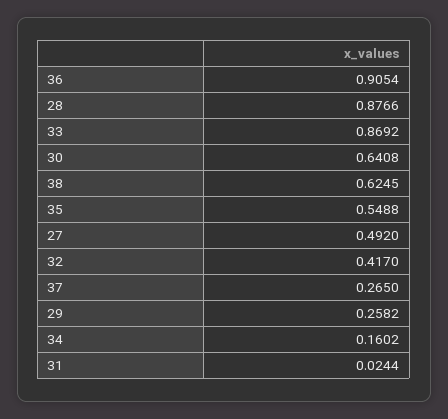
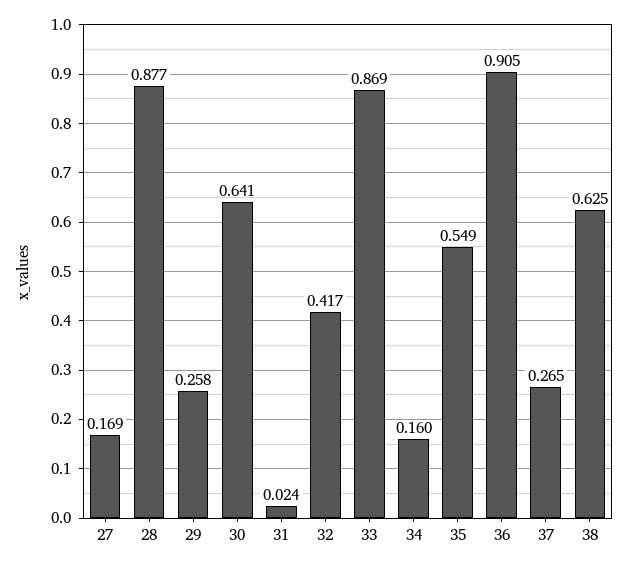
27: 0.492 -> 0.169

